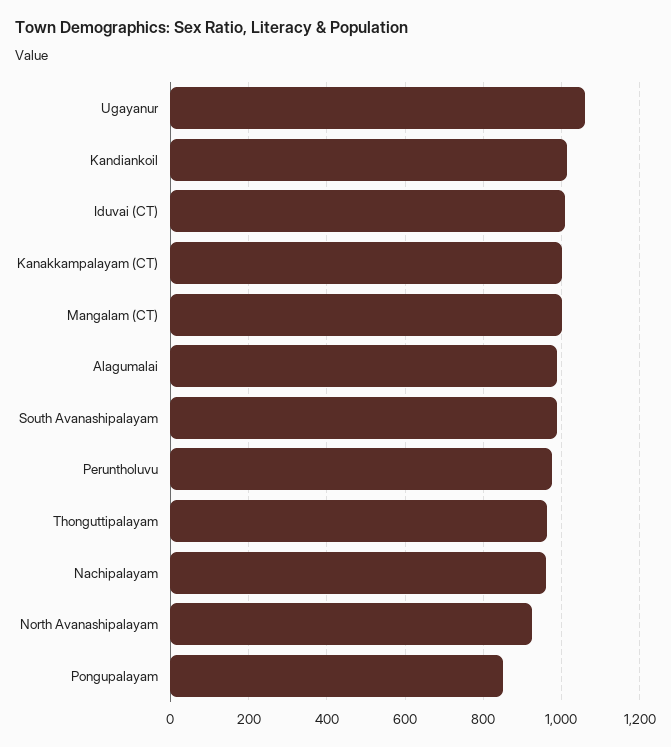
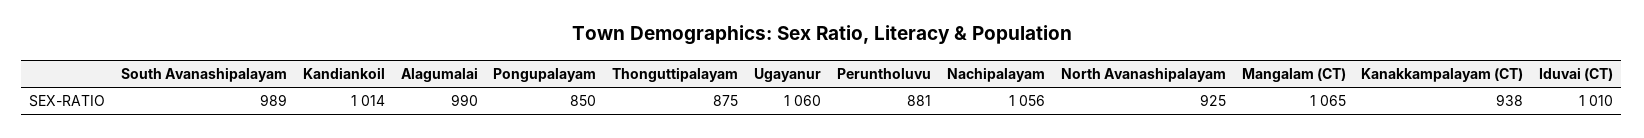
Kanakkampalayam (CT): 1000 -> 938
Mangalam (CT): 1000 -> 1065
Peruntholuvu: 980 -> 881
Thonguttipalayam: 960 -> 875
Nachipalayam: 960 -> 1056

